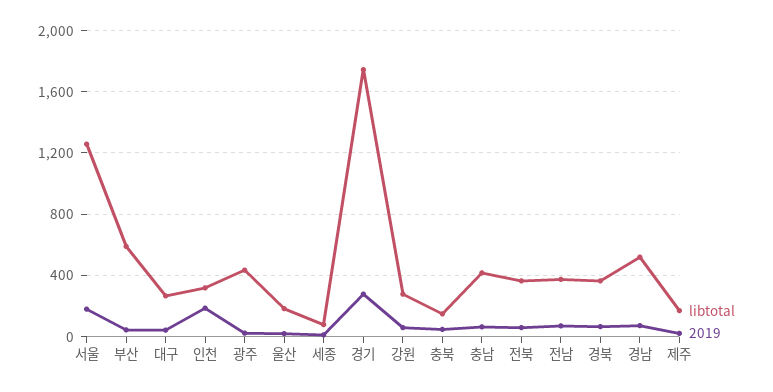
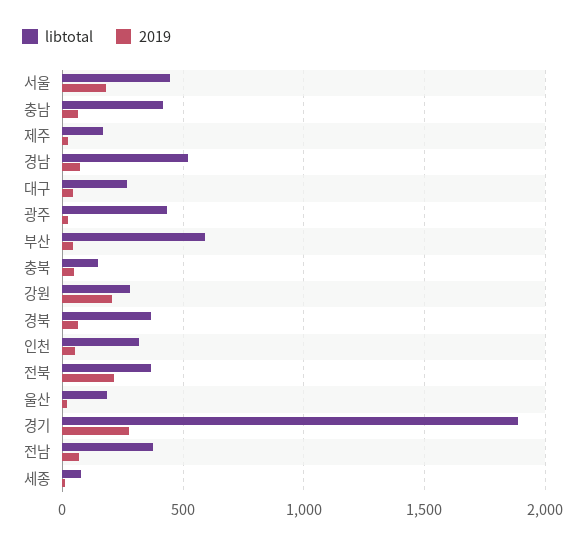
libtotal, 서울: 1250 -> 450
2019, 인천: 200 -> 50
libtotal, 경기: 1750 -> 1900
2019, 강원: 50 -> 200
2019, 전북: 50 -> 200

